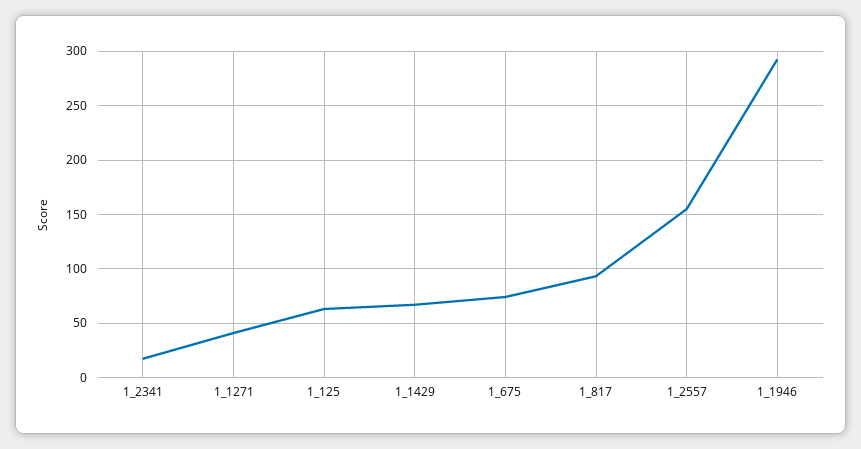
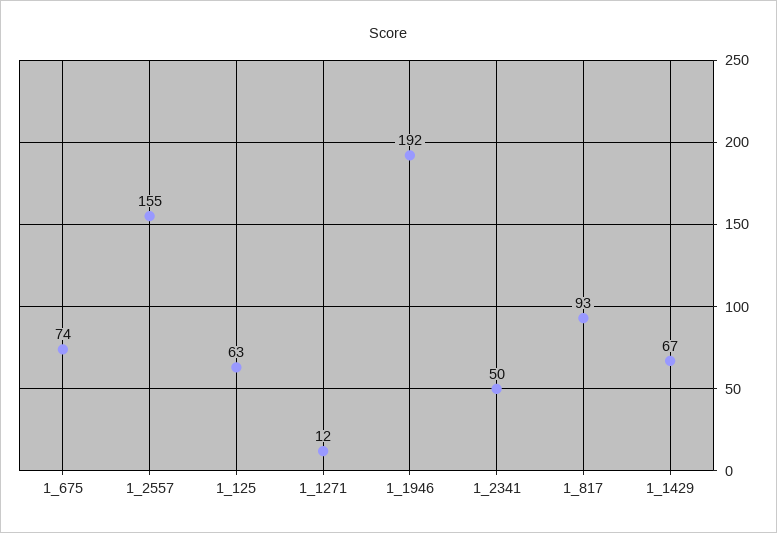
1_2341: 20 -> 50
1_1271: 40 -> 12
1_1946: 290 -> 192

